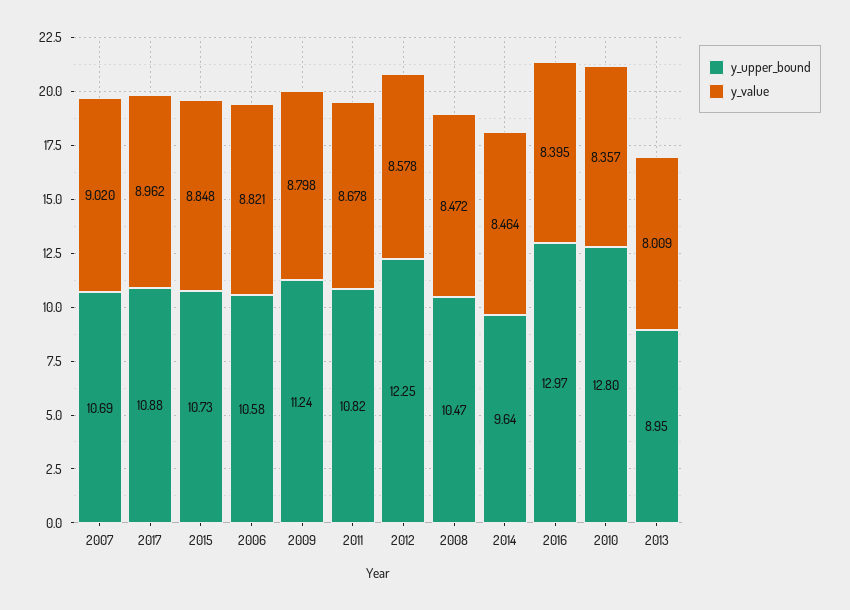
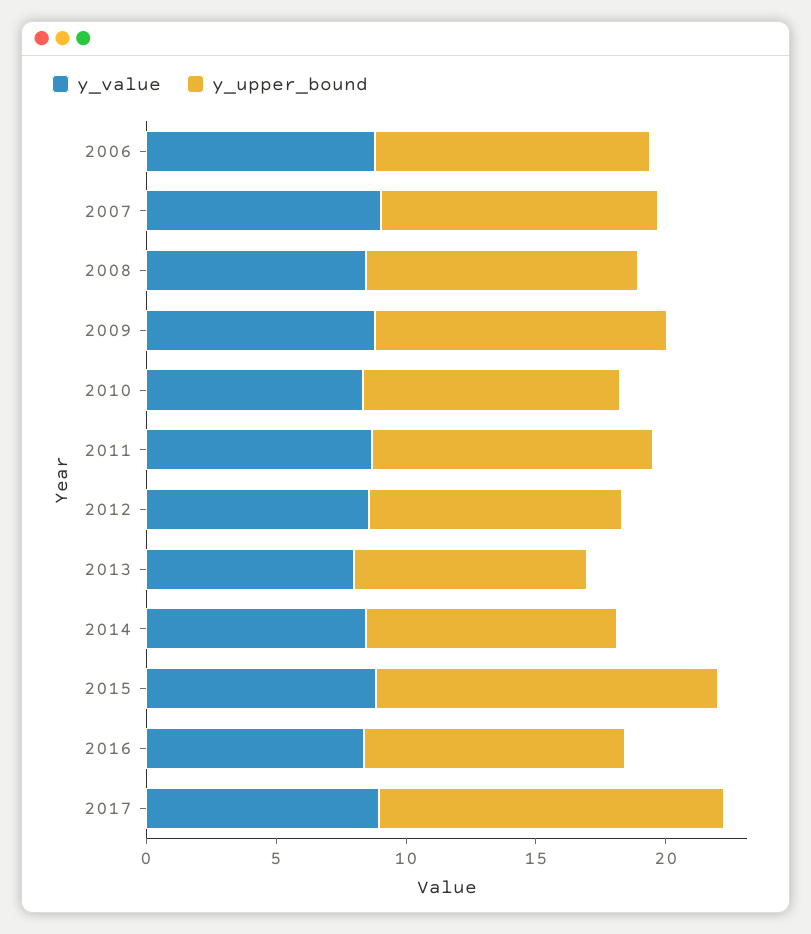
y_upper_bound, 2017: 10.88 -> 13
y_upper_bound, 2015: 10.73 -> 13
y_upper_bound, 2012: 12.25 -> 10
y_upper_bound, 2016: 12.97 -> 10
y_upper_bound, 2010: 12.8 -> 10

